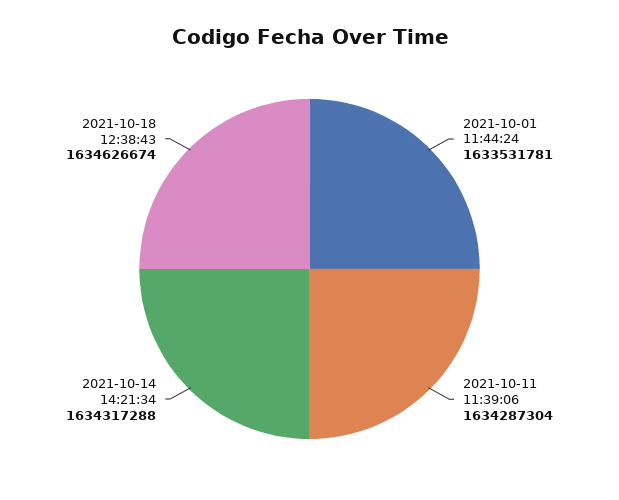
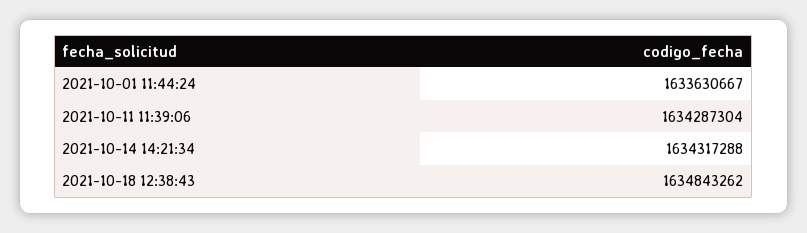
2021-10-01 11:44:24: 1633531781 -> 1633630667
2021-10-18 12:38:43: 1634626674 -> 1634843262

